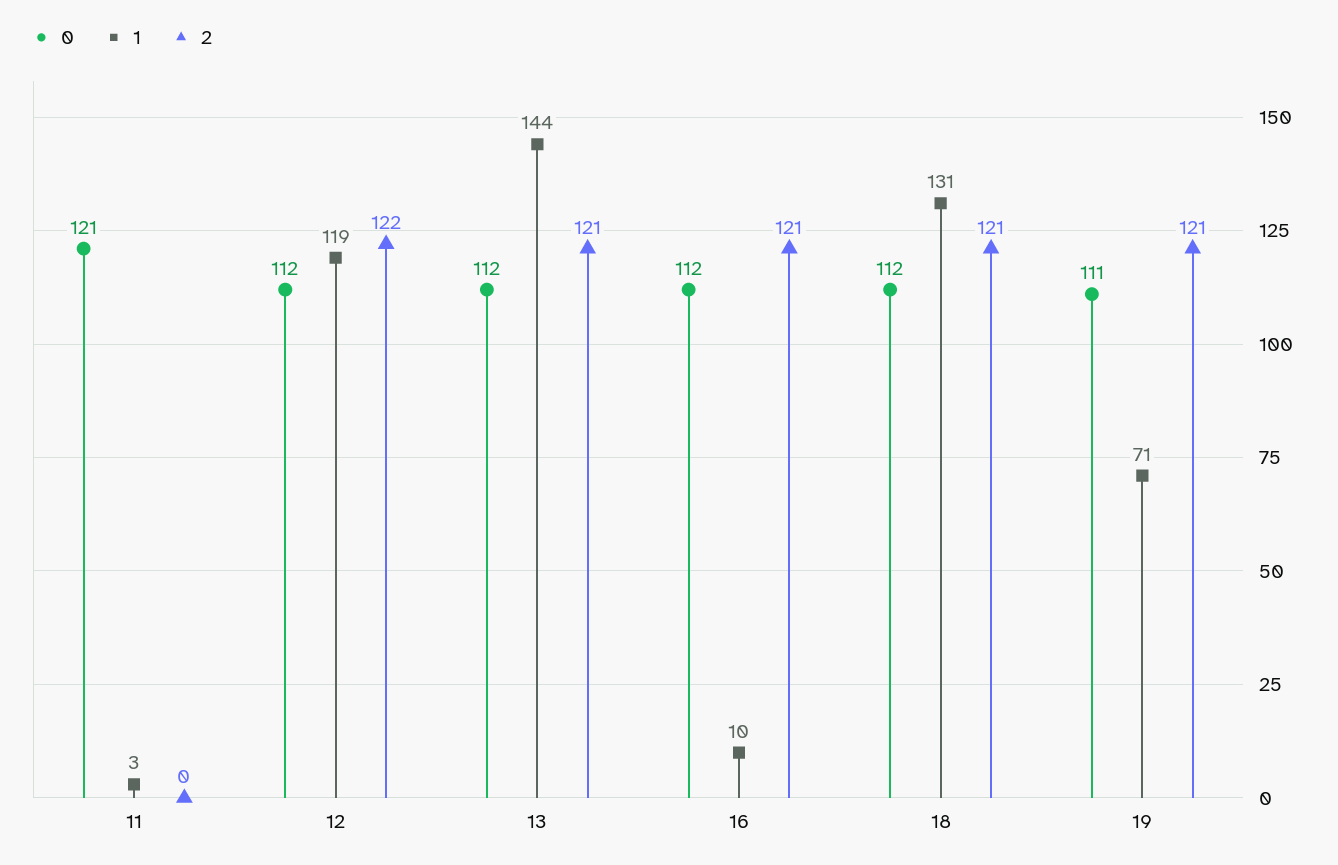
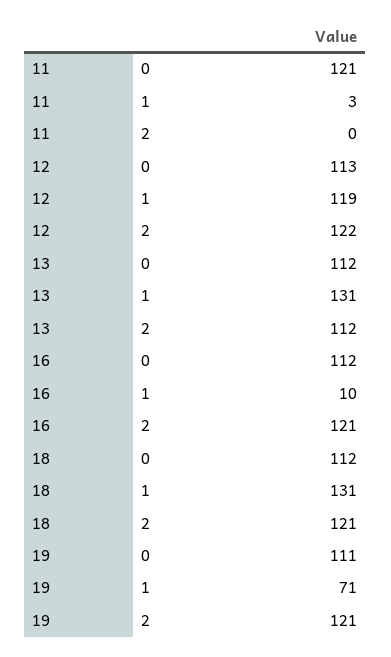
0, 12: 112 -> 113
1, 13: 144 -> 131
2, 13: 121 -> 112

